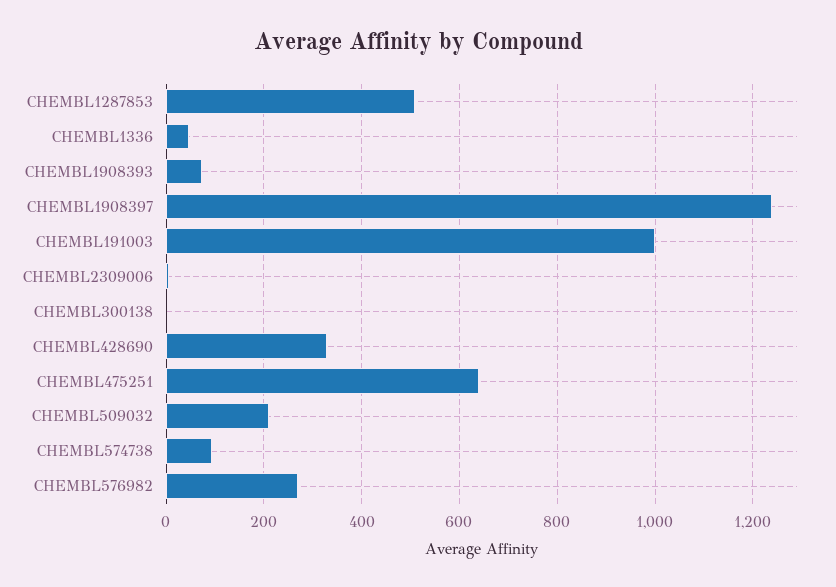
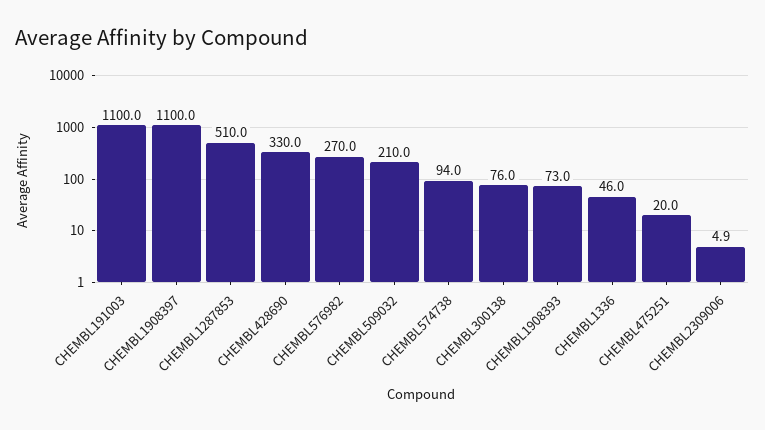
CHEMBL1908397: 1240 -> 1100
CHEMBL191003: 1000 -> 1100
CHEMBL300138: 0 -> 76
CHEMBL475251: 640 -> 20

